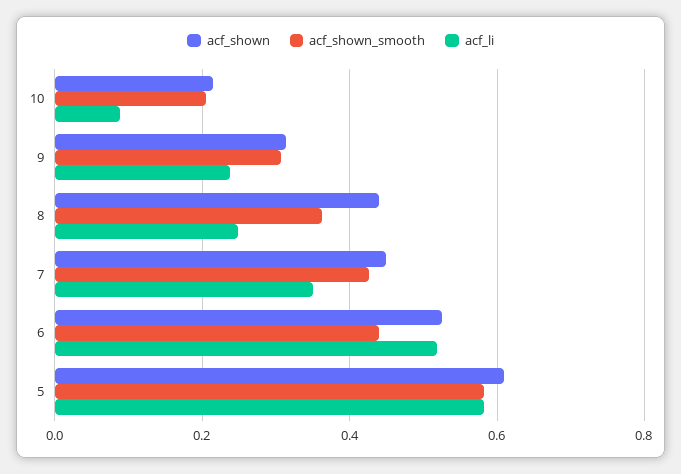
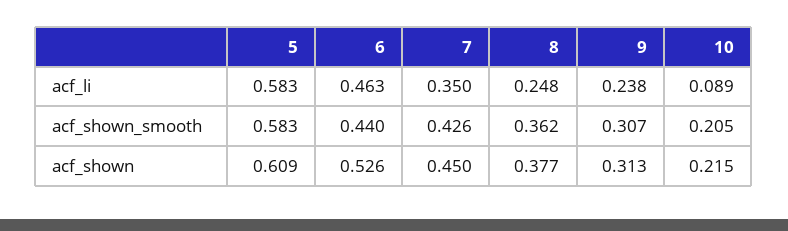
acf_shown, 8: 0.44 -> 0.377
acf_li, 6: 0.52 -> 0.463

